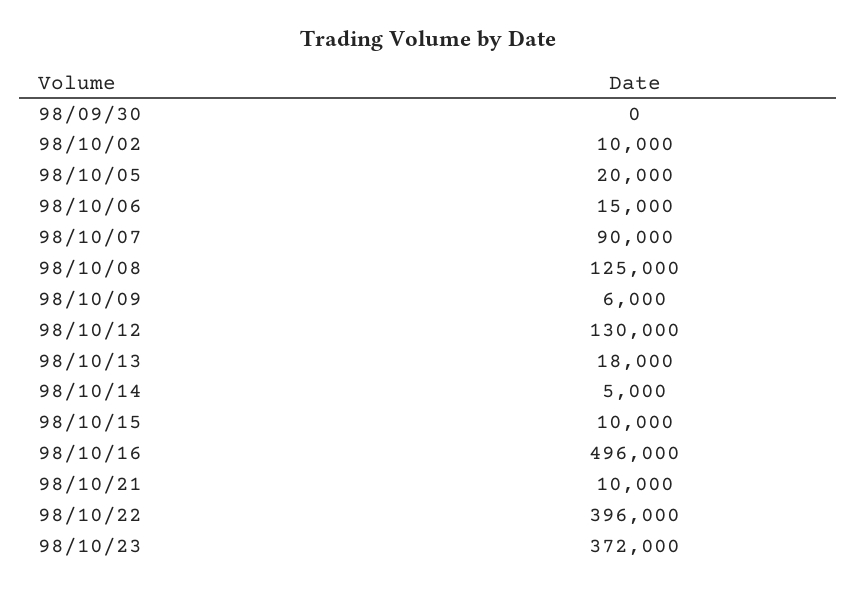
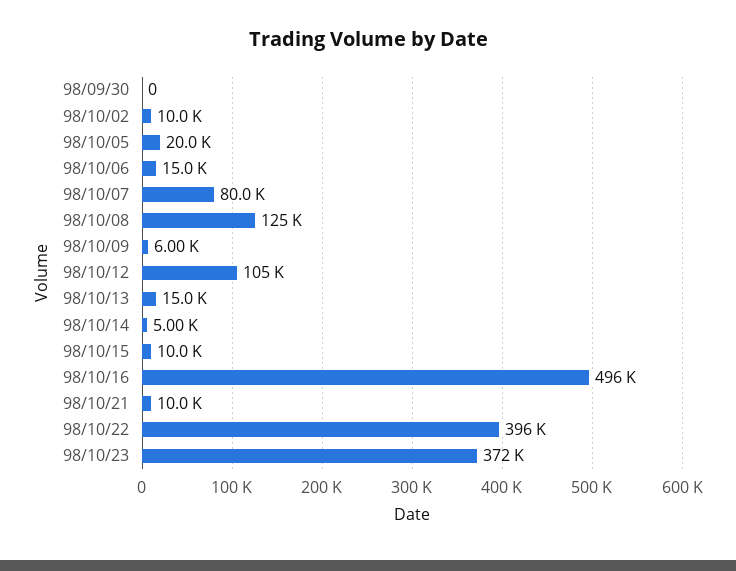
98/10/07: 90000 -> 80000
98/10/12: 130000 -> 105000
98/10/13: 18000 -> 15000

